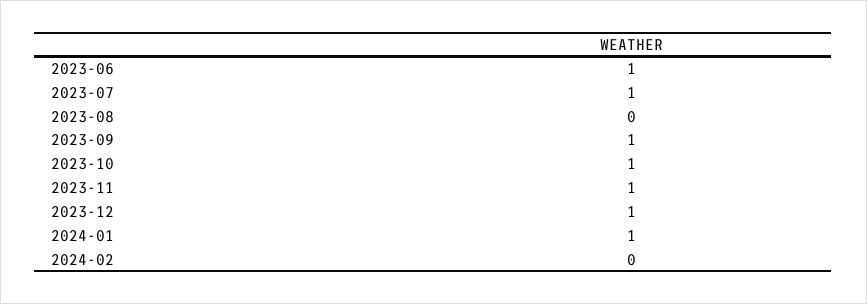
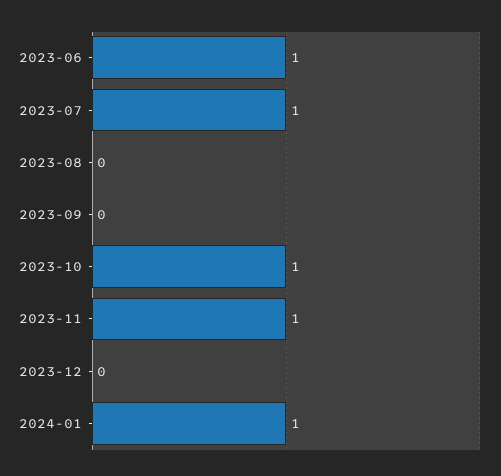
2023-09: 1 -> 0
2023-12: 1 -> 0
2024-02: 0 -> none

